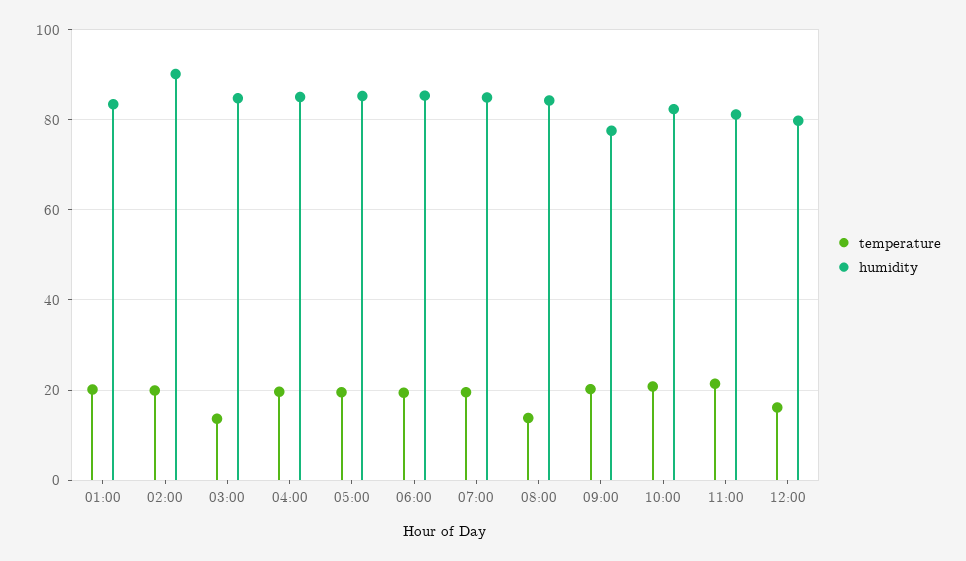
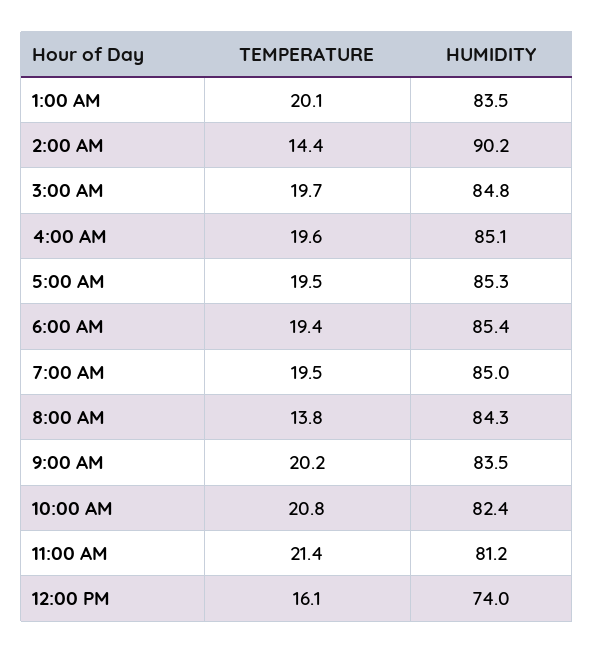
temperature, 02:00: 20 -> 14.4
temperature, 03:00: 14 -> 19.7
humidity, 09:00: 78 -> 83.5
humidity, 12:00: 80 -> 74

